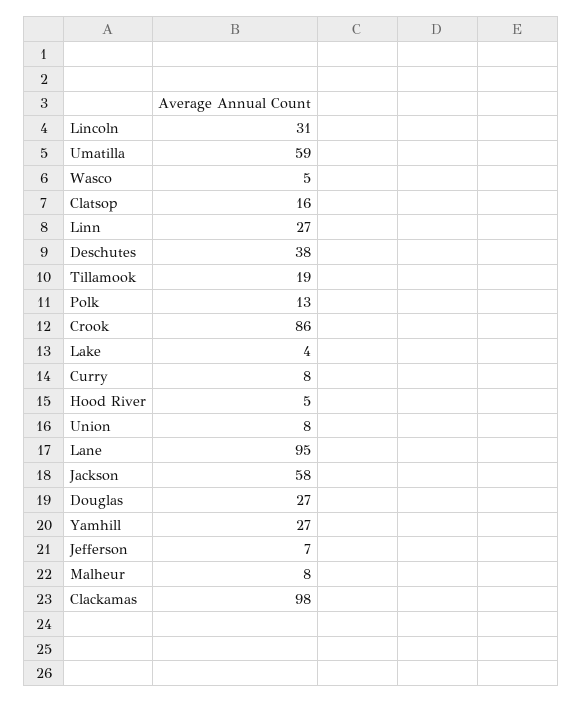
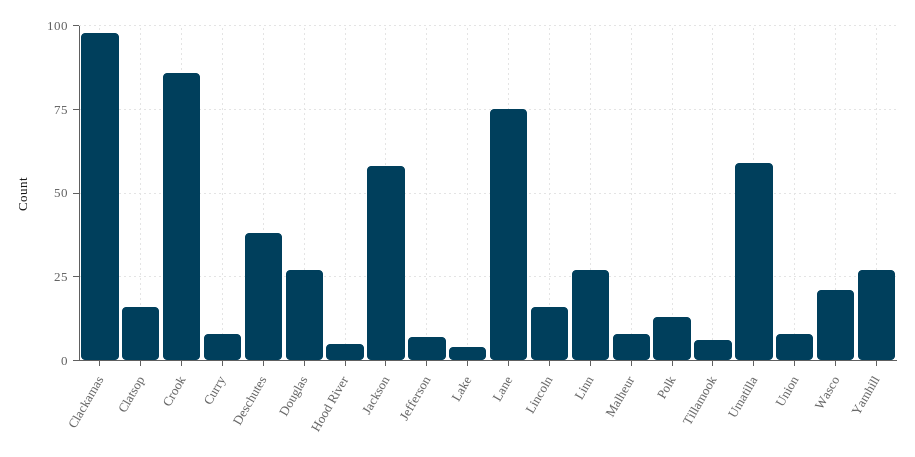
Lincoln: 31 -> 15
Wasco: 5 -> 20
Tillamook: 19 -> 5
Lane: 95 -> 75

